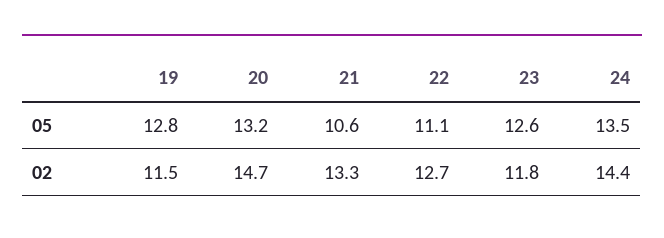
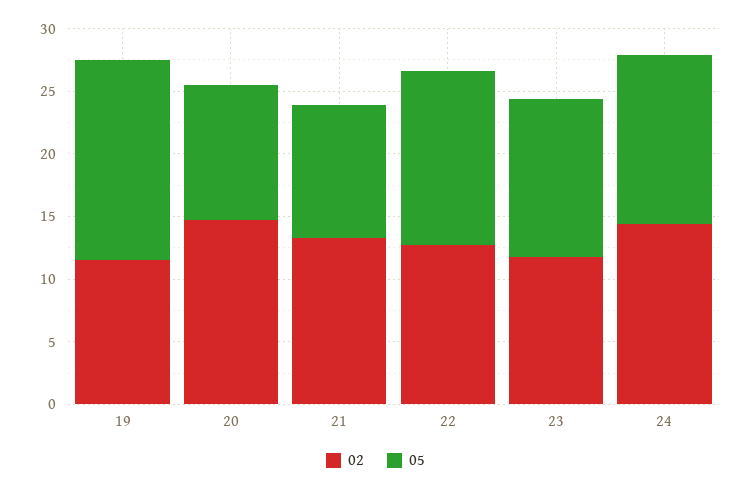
05, 19: 12.8 -> 16
05, 20: 13.2 -> 11
05, 22: 11.1 -> 14

